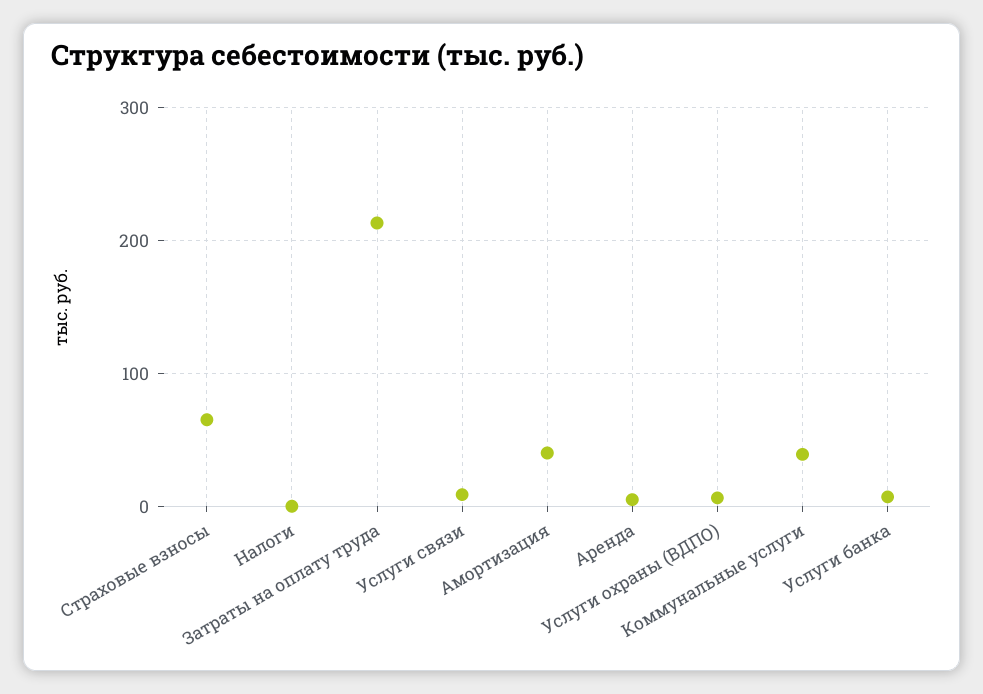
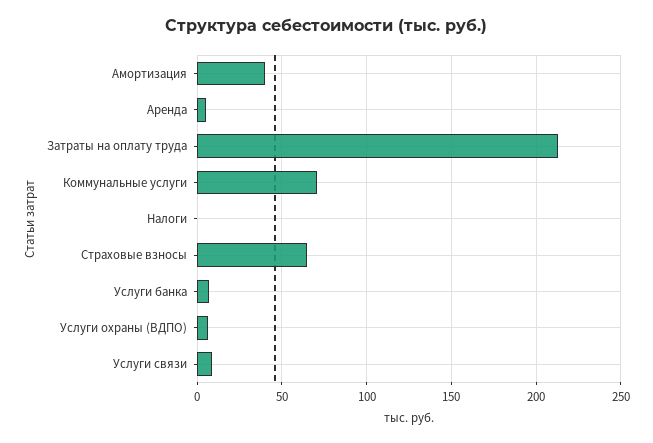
Коммунальные услуги: 40 -> 70

